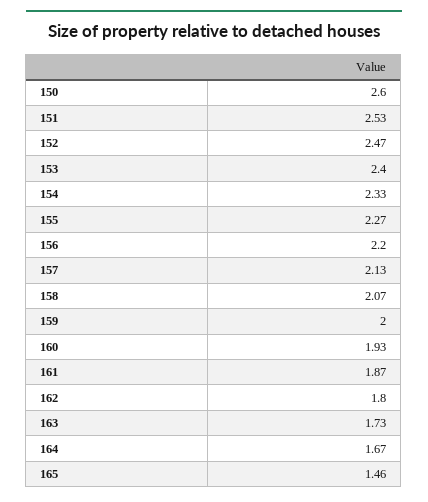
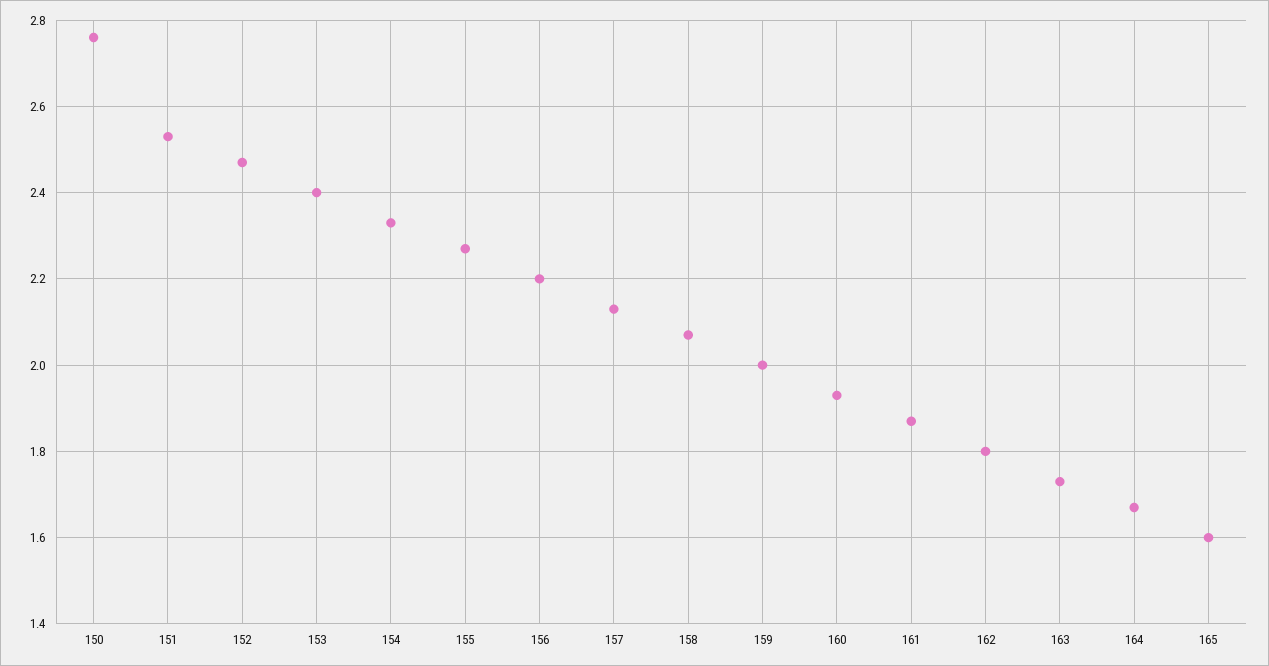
150: 2.6 -> 2.75
165: 1.46 -> 1.6

